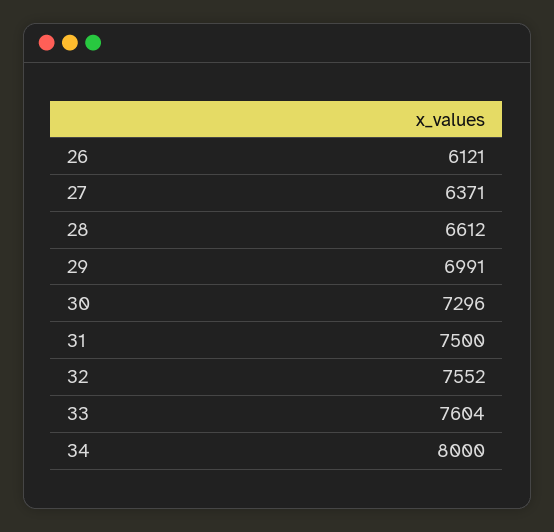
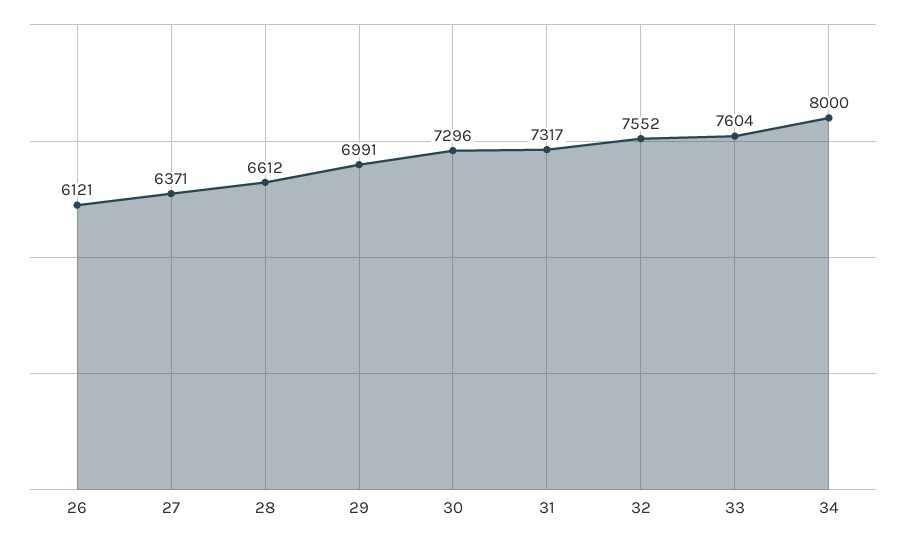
31: 7500 -> 7317

